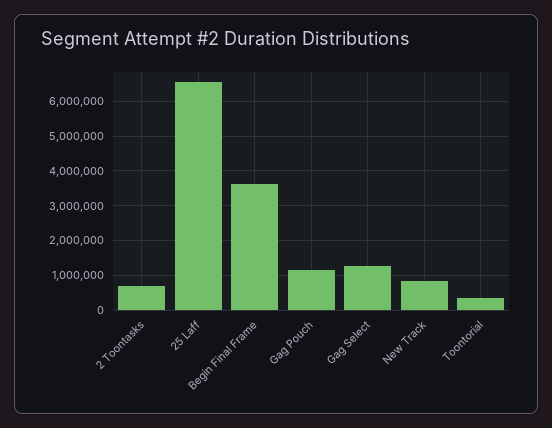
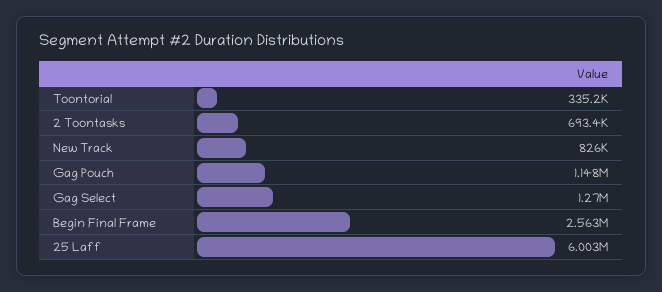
25 Laff: 6600000 -> 6003000
Begin Final Frame: 3600000 -> 2563000

